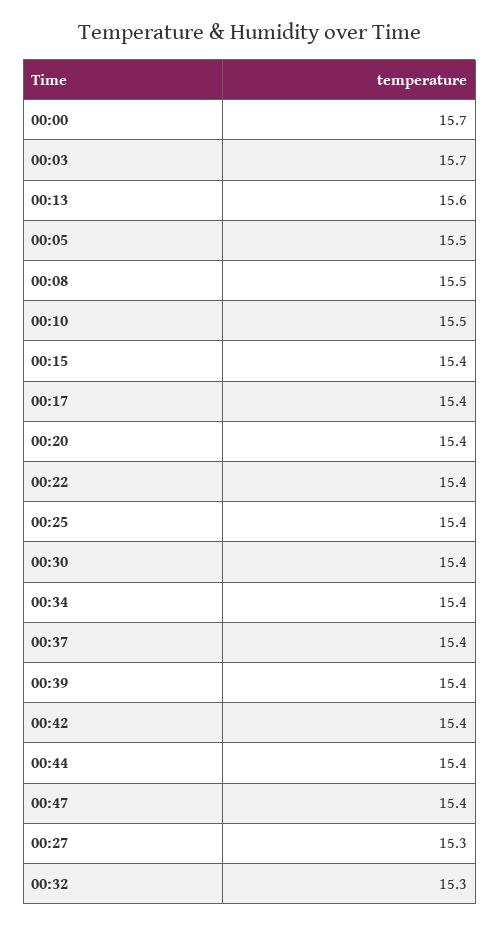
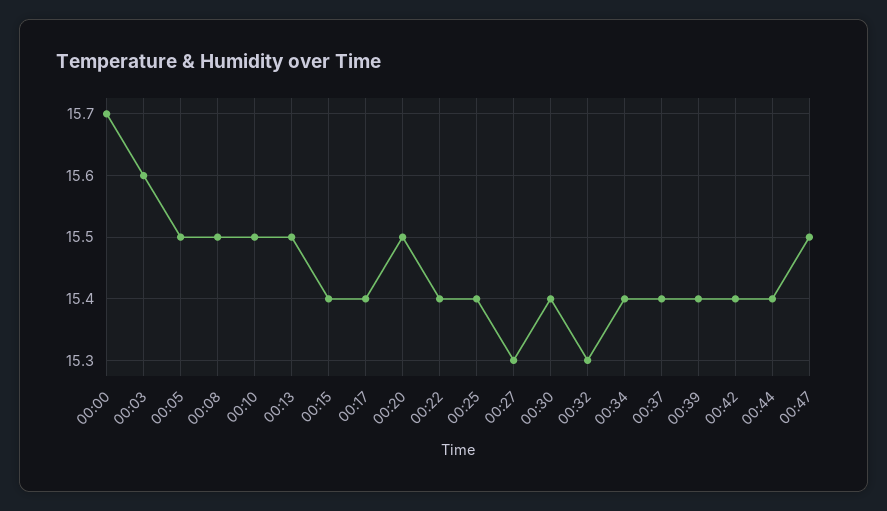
00:03: 15.7 -> 15.6
00:13: 15.6 -> 15.5
00:20: 15.4 -> 15.5
00:47: 15.4 -> 15.5

